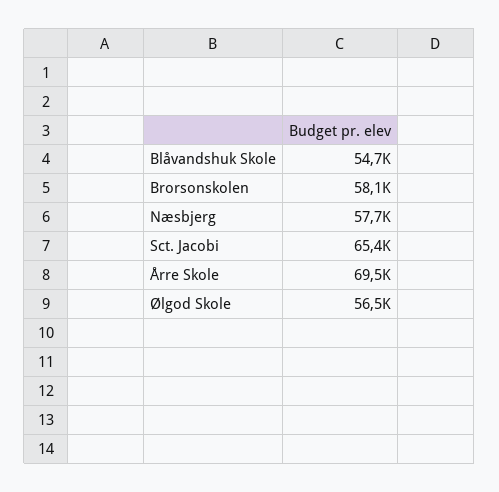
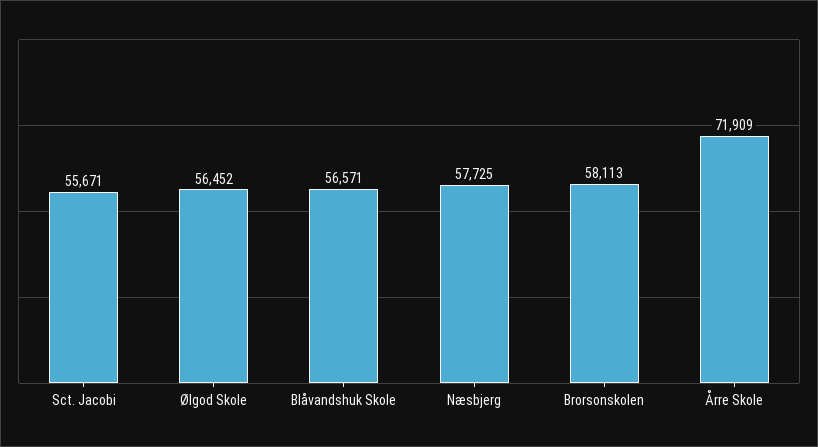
Blåvandshuk Skole: 54700 -> 56571
Sct. Jacobi: 65400 -> 55671
Årre Skole: 69500 -> 71909

